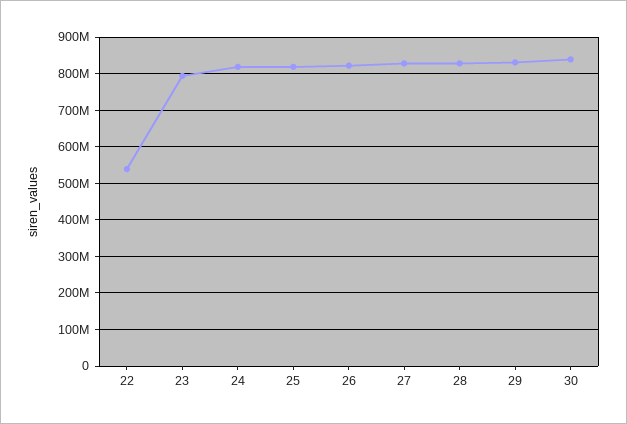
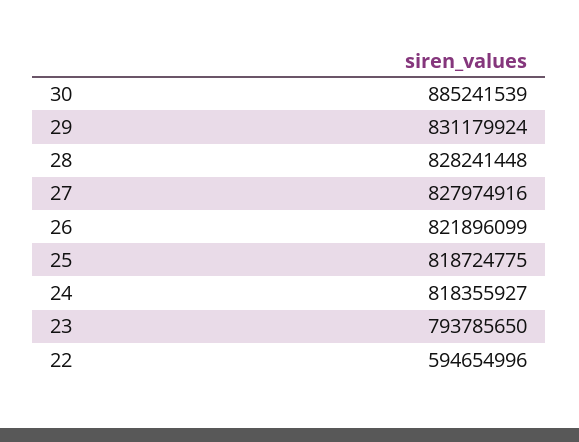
22: 540000000 -> 594654996
30: 840000000 -> 885241539

